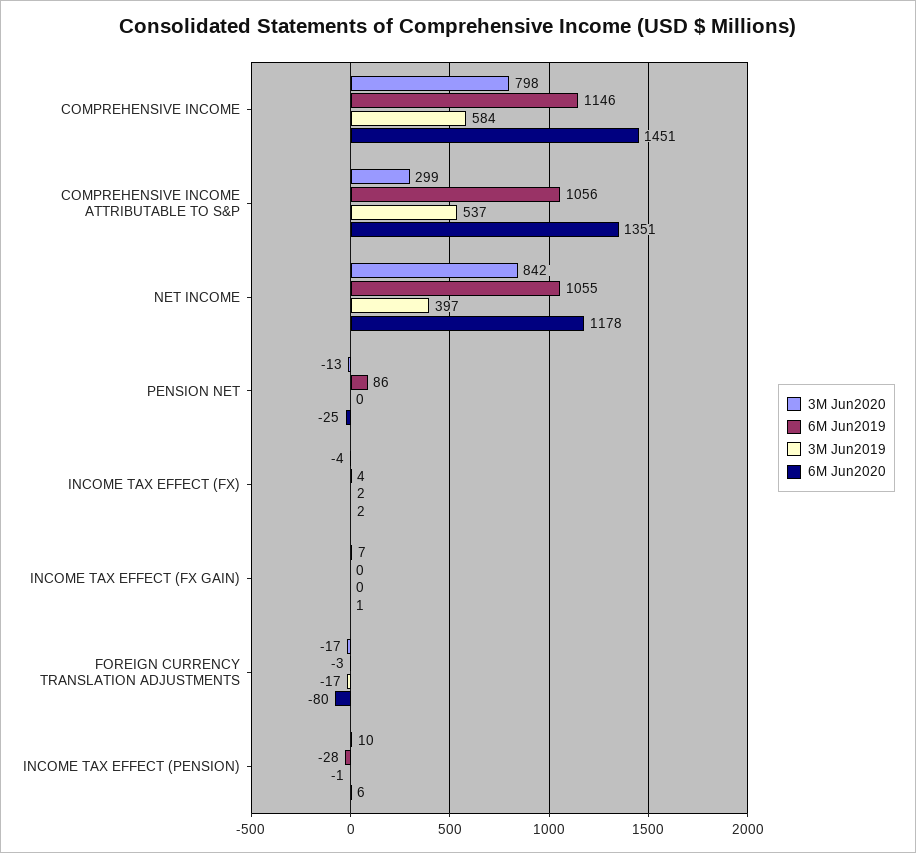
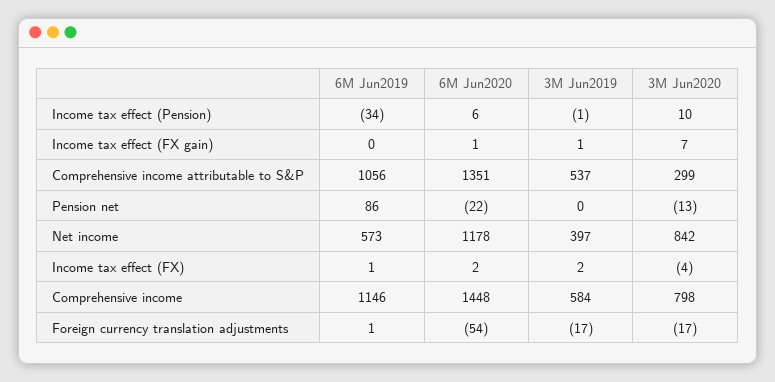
6M Jun2020, COMPREHENSIVE INCOME: 1451 -> 1448
6M Jun2019, NET INCOME: 1055 -> 573
6M Jun2020, PENSION NET: -25 -> -22
6M Jun2019, INCOME TAX EFFECT (FX): 4 -> 1
3M Jun2019, INCOME TAX EFFECT (FX GAIN): 0 -> 1
6M Jun2019, FOREIGN CURRENCY TRANSLATION ADJUSTMENTS: -3 -> 1
6M Jun2020, FOREIGN CURRENCY TRANSLATION ADJUSTMENTS: -80 -> -54
6M Jun2019, INCOME TAX EFFECT (PENSION): -28 -> -34

